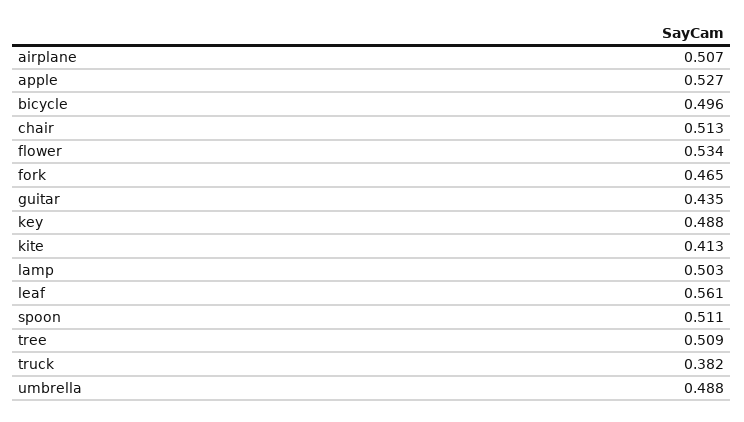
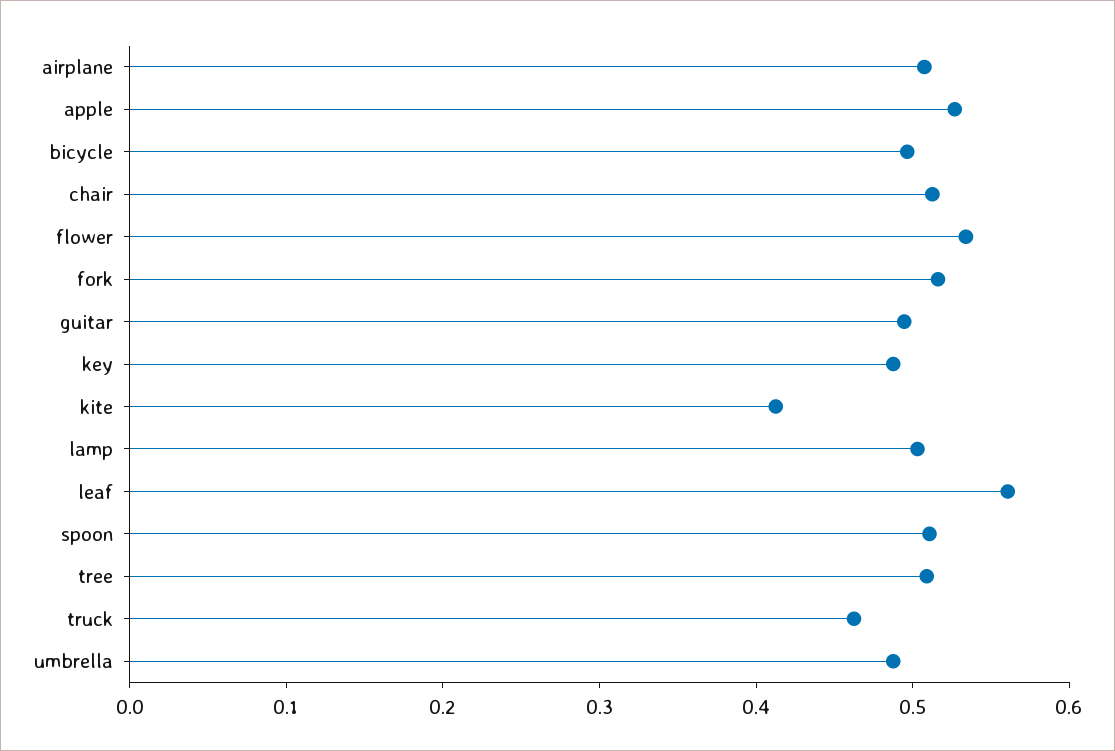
fork: 0.465 -> 0.52
guitar: 0.435 -> 0.5
truck: 0.382 -> 0.46

